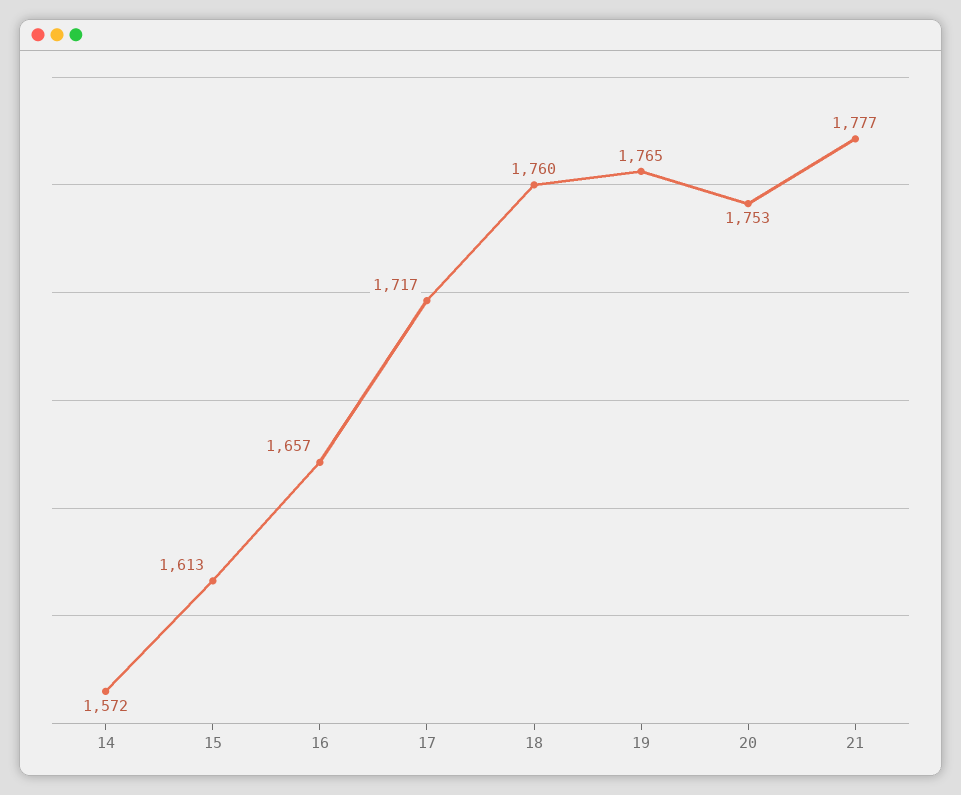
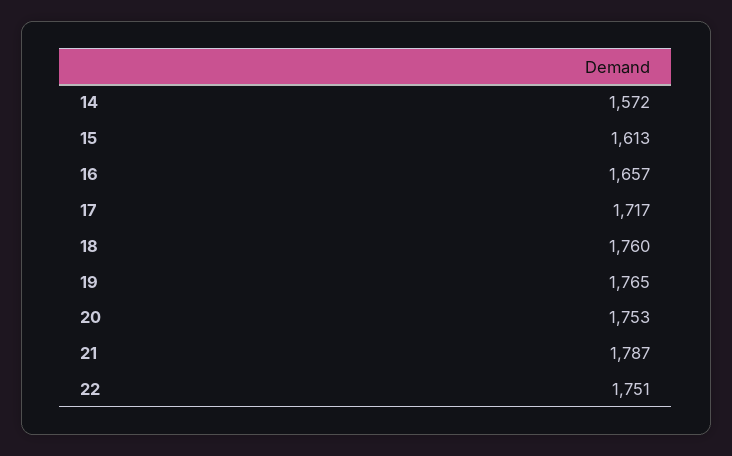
21: 1777 -> 1787
22: none -> 1751

